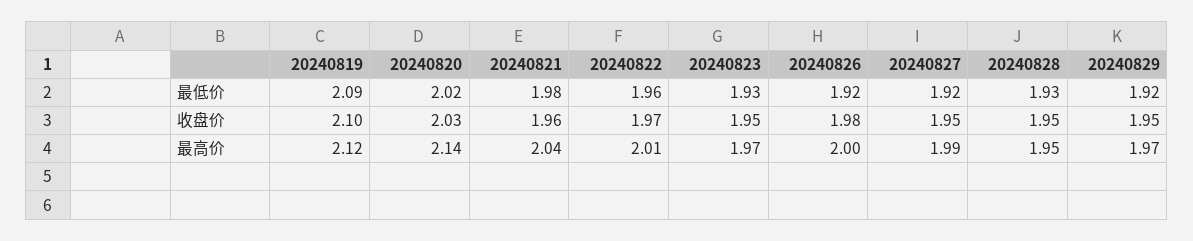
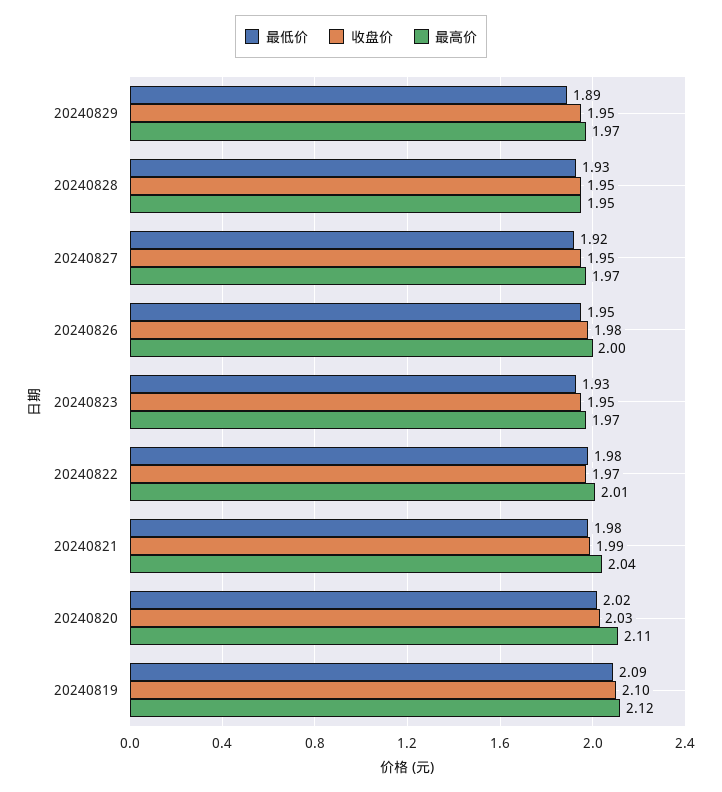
最低价, 20240822: 1.96 -> 1.98
最低价, 20240826: 1.92 -> 1.95
最低价, 20240829: 1.92 -> 1.89
收盘价, 20240821: 1.96 -> 1.99
最高价, 20240820: 2.14 -> 2.11
最高价, 20240827: 1.99 -> 1.97

